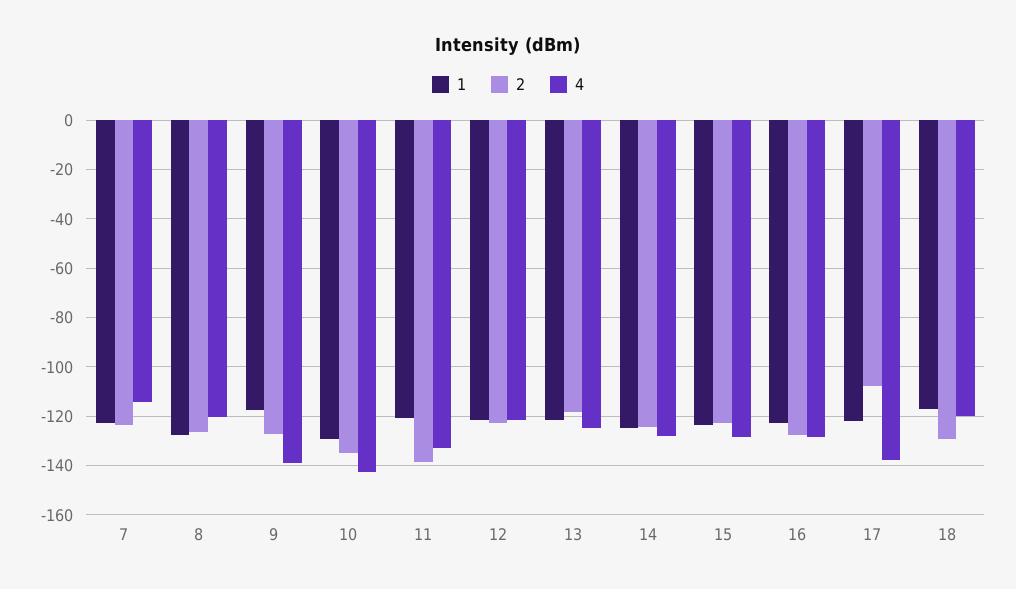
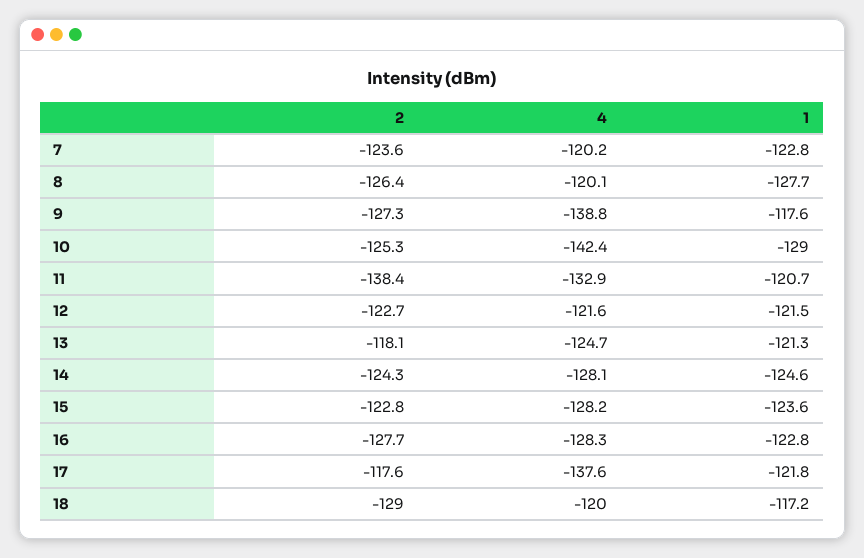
4, 7: -115 -> -120.2
2, 10: -135 -> -125.3
2, 17: -107.5 -> -117.6

